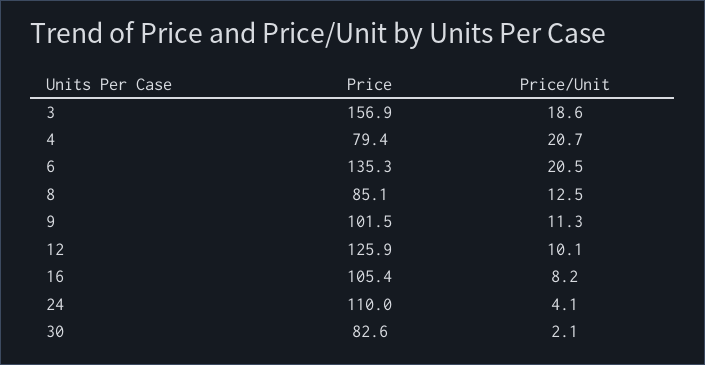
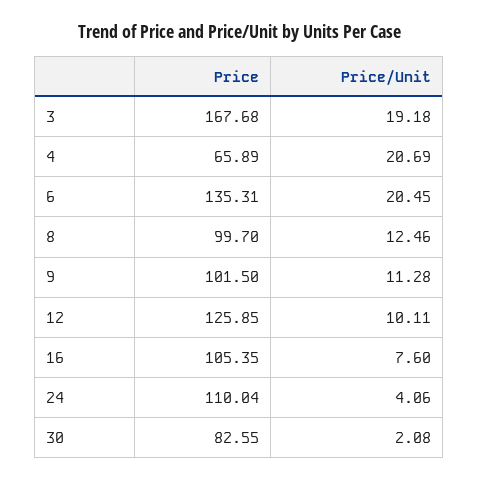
Price, 3: 156.9 -> 167.68
Price/Unit, 3: 18.6 -> 19.18
Price, 4: 79.4 -> 65.89
Price, 8: 85.1 -> 99.7
Price/Unit, 16: 8.2 -> 7.6

